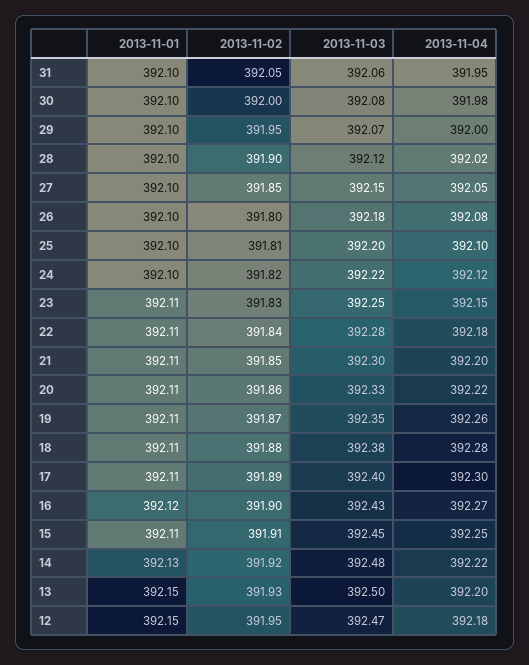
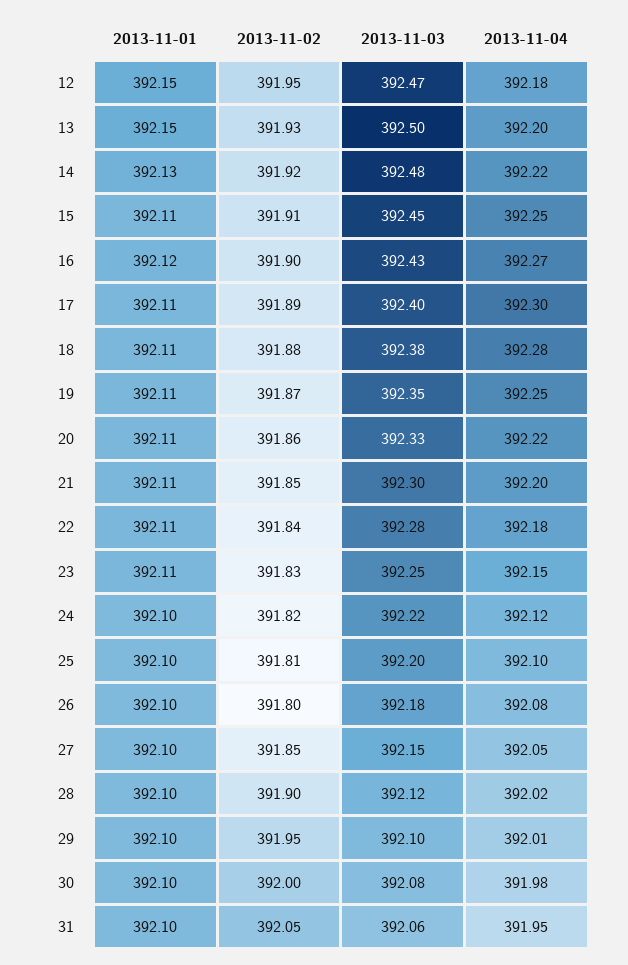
2013-11-03, 29: 392.07 -> 392.1
2013-11-04, 29: 392 -> 392.01
2013-11-04, 19: 392.26 -> 392.25

